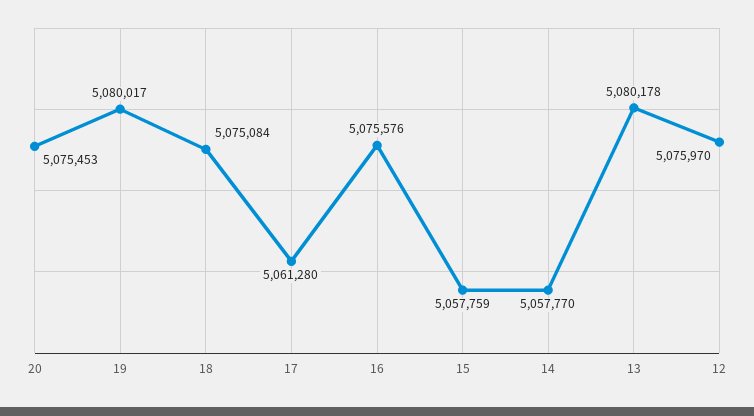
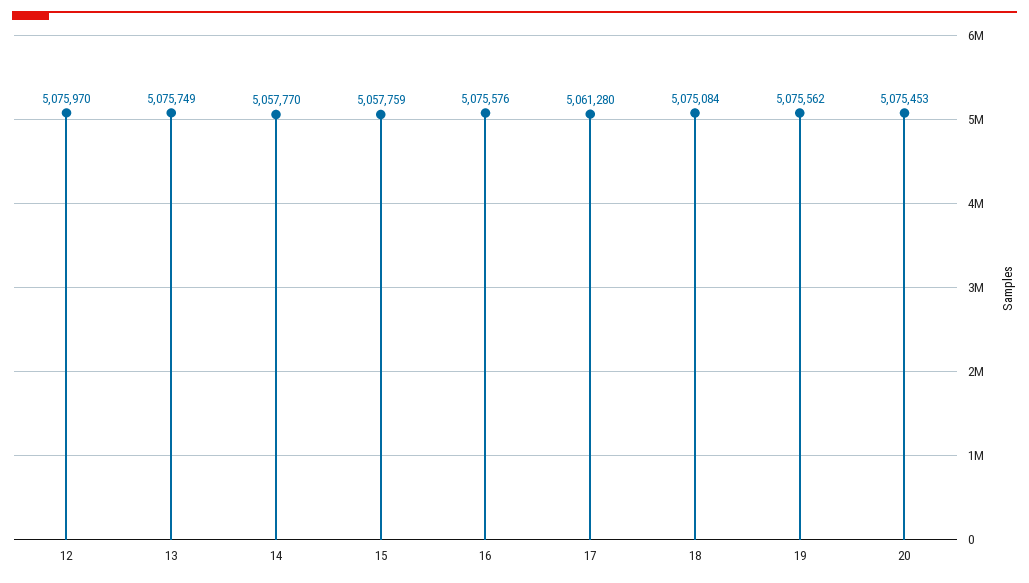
19: 5080017 -> 5075562
13: 5080178 -> 5075749

